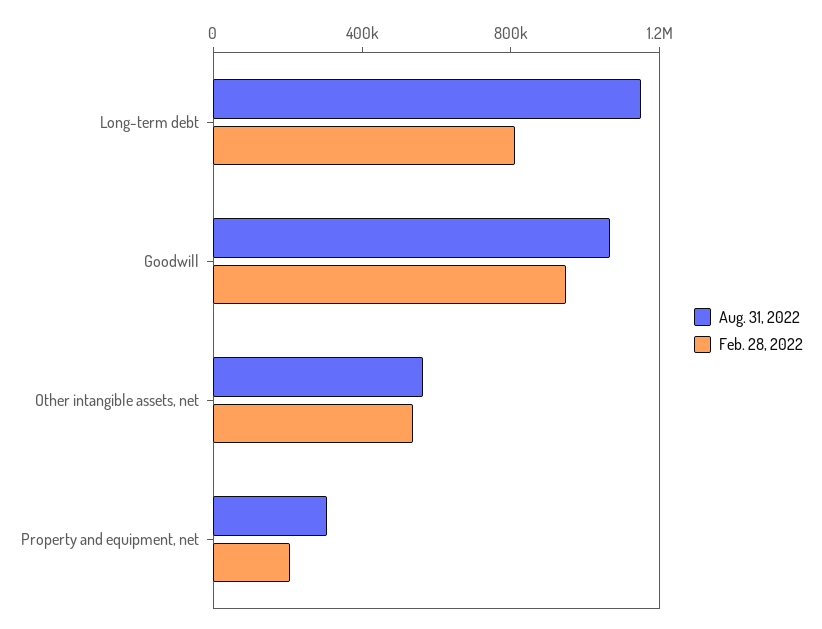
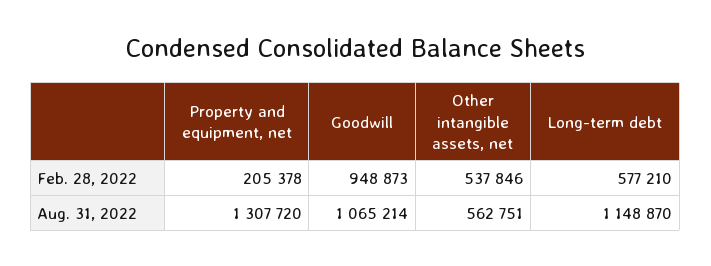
Feb. 28, 2022, Long-term debt: 800000 -> 577210
Aug. 31, 2022, Property and equipment, net: 300000 -> 1307720

